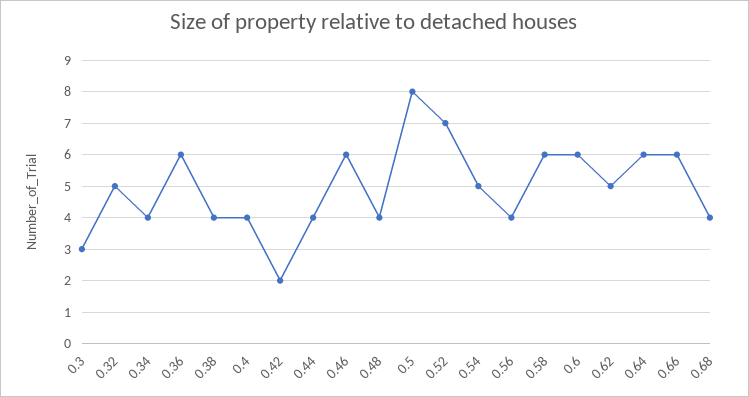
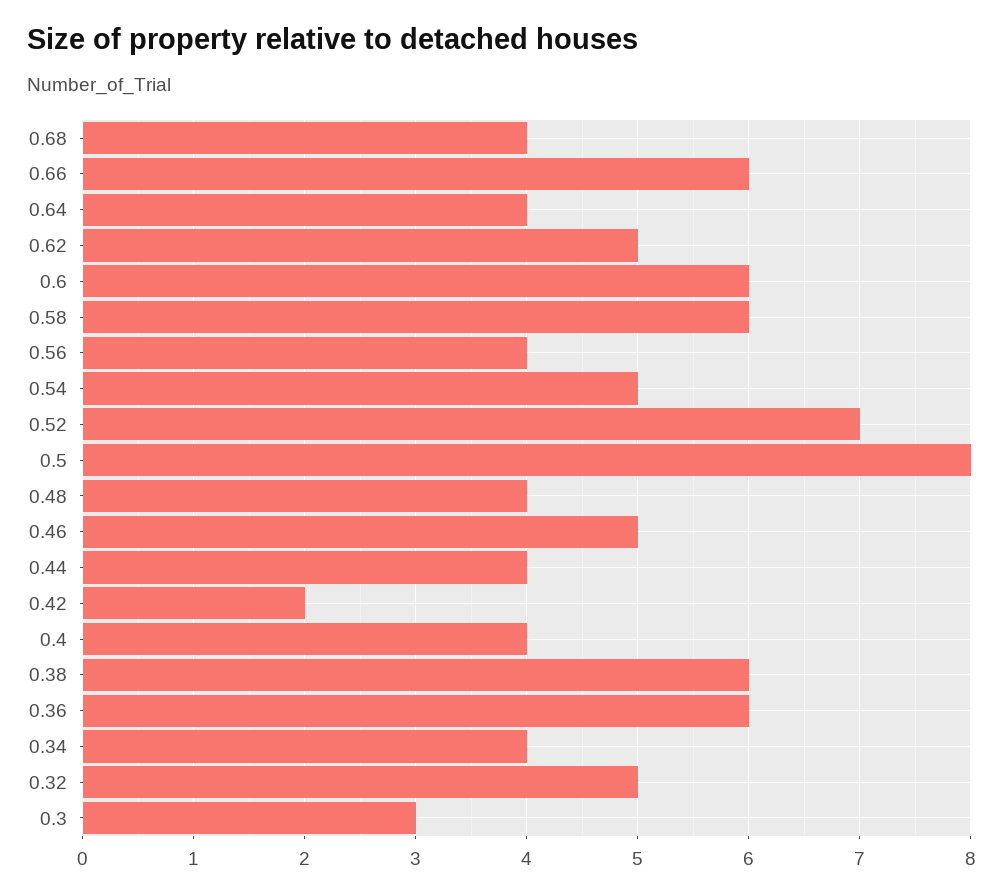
0.38: 4 -> 6
0.46: 6 -> 5
0.64: 6 -> 4

